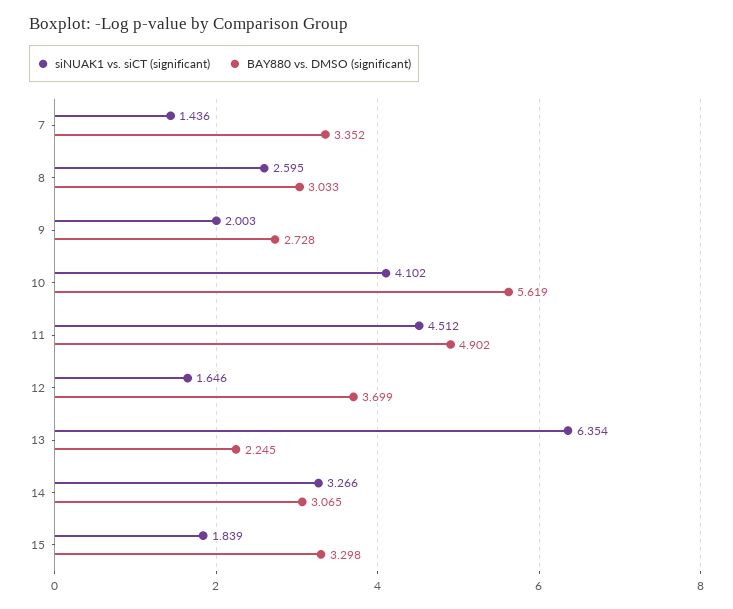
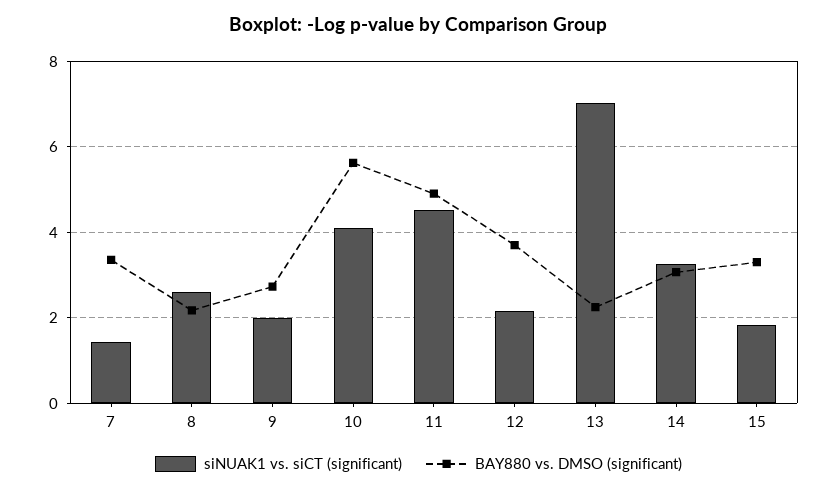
BAY880 vs. DMSO (significant), 8: 3.033 -> 2.2
siNUAK1 vs. siCT (significant), 12: 1.646 -> 2.2
siNUAK1 vs. siCT (significant), 13: 6.354 -> 7

